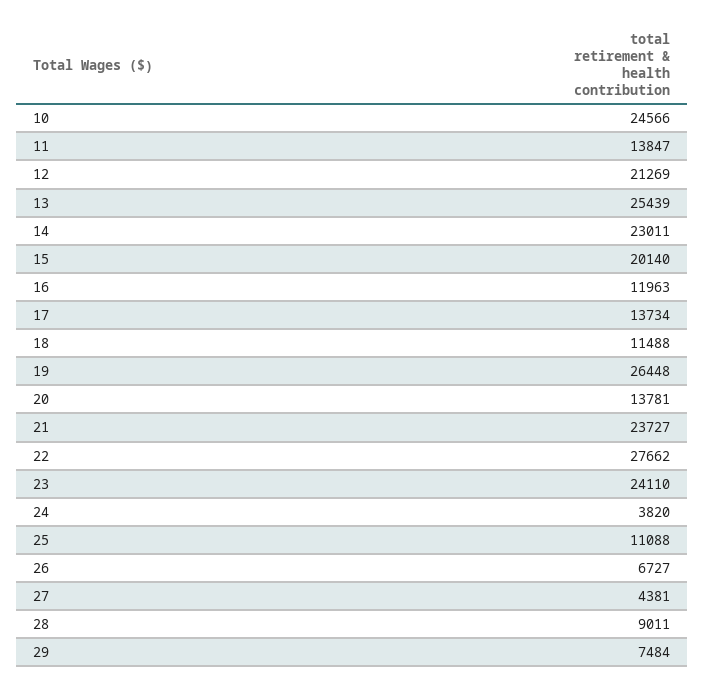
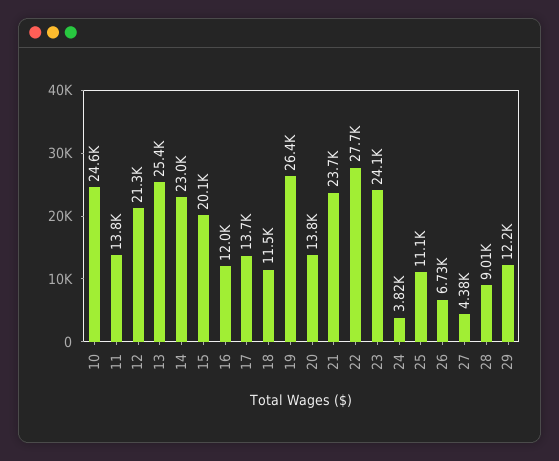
29: 7484 -> 12200

